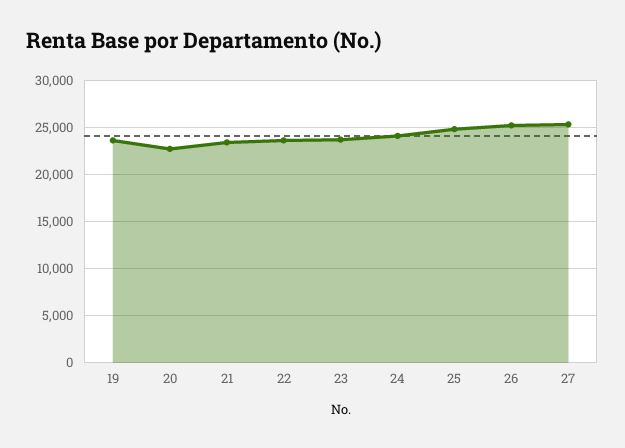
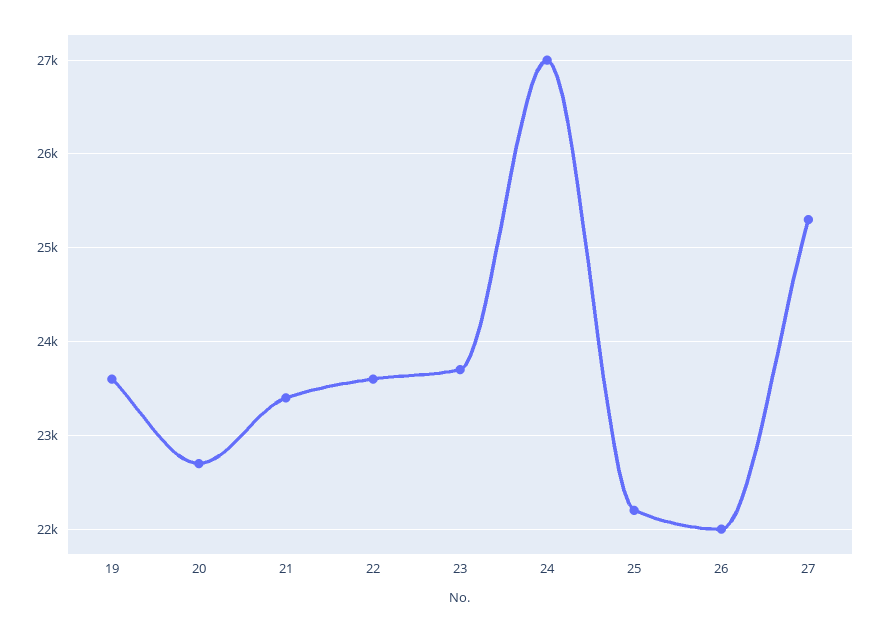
24: 24000 -> 27000
25: 25000 -> 22200
26: 25000 -> 22000

